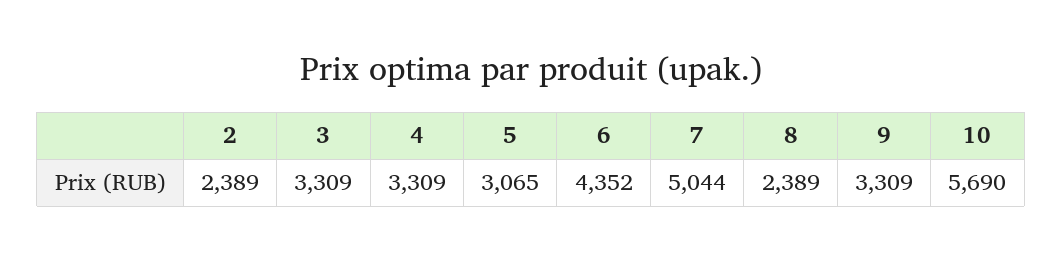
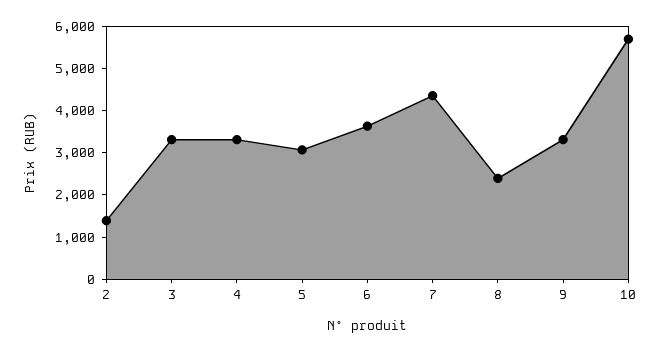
2: 2389 -> 1400
6: 4352 -> 3600
7: 5044 -> 4400

